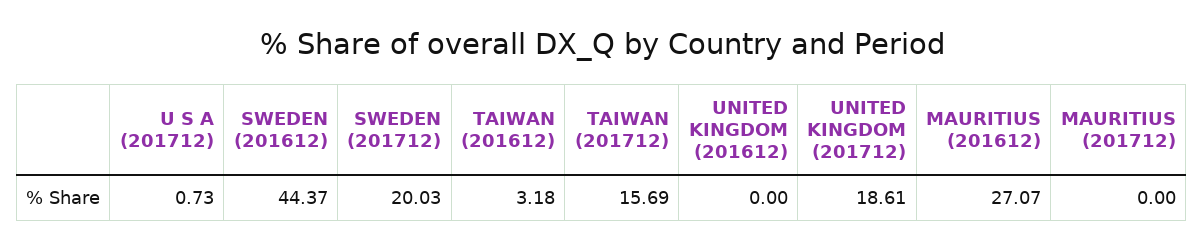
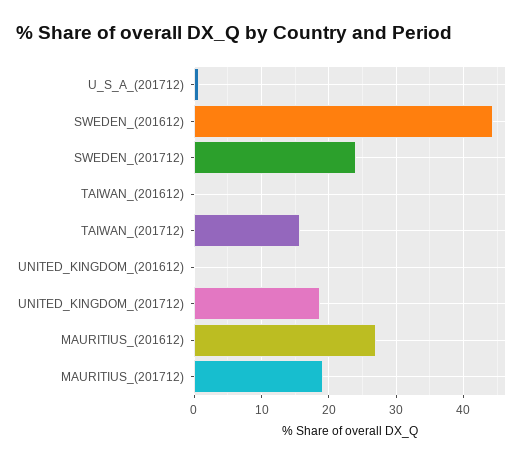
SWEDEN (201712): 20.03 -> 24
TAIWAN (201612): 3.18 -> 0
MAURITIUS (201712): 0 -> 19

